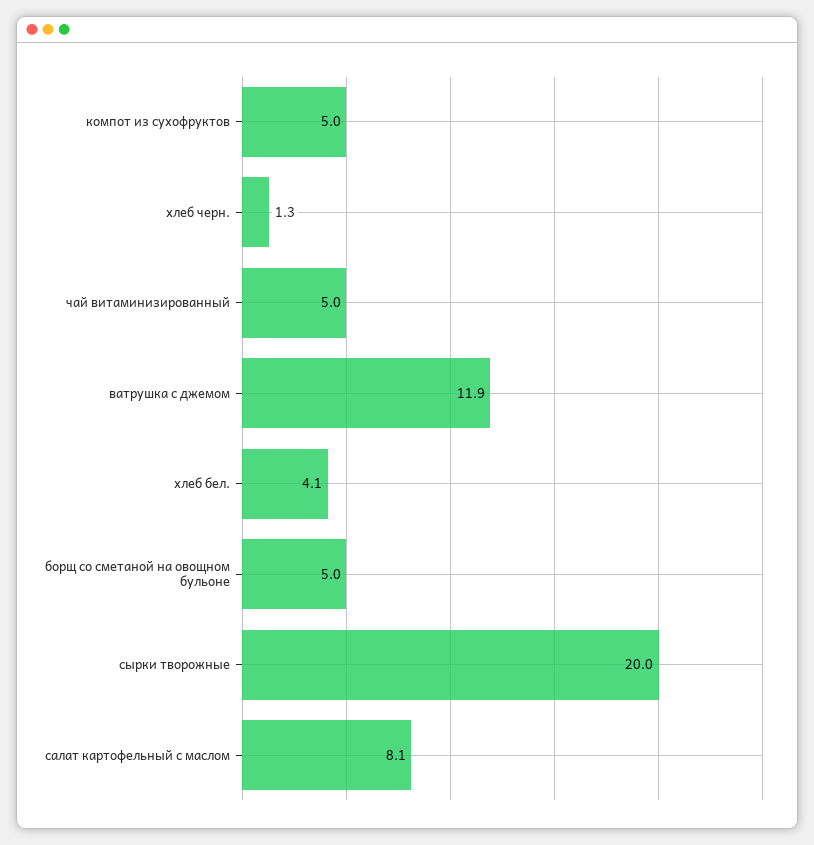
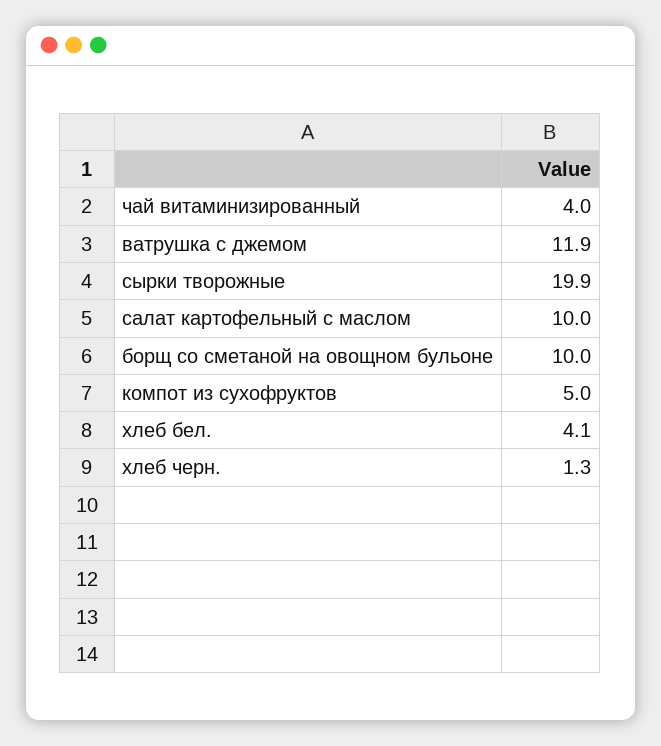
чай витаминизированный: 5 -> 4
борщ со сметаной на овощном бульоне: 5 -> 10
сырки творожные: 20 -> 19.9
салат картофельный с маслом: 8.1 -> 10

